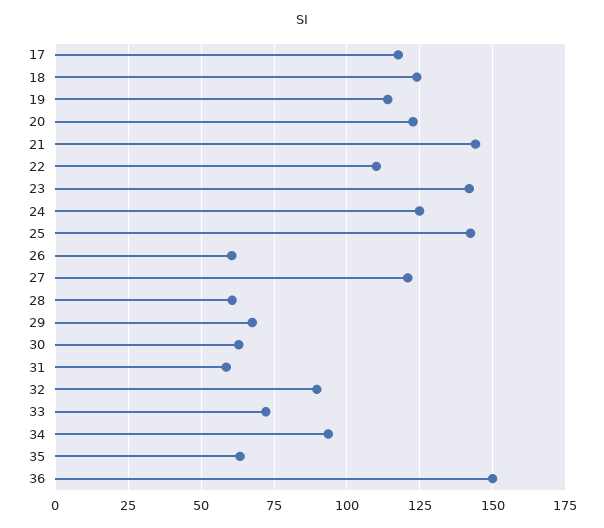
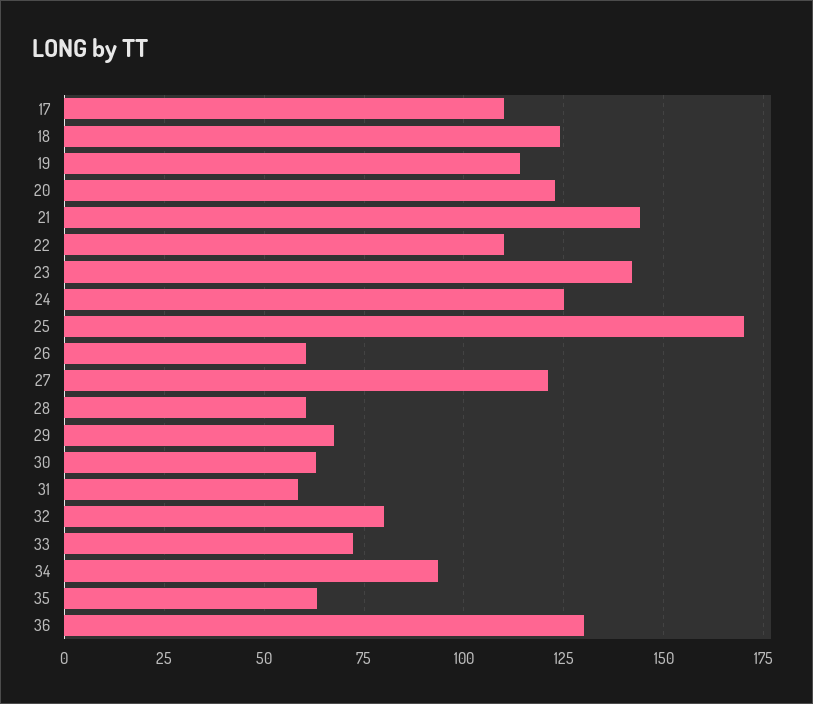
17: 117.5 -> 110
25: 142.5 -> 170
32: 90 -> 80
36: 150 -> 130

